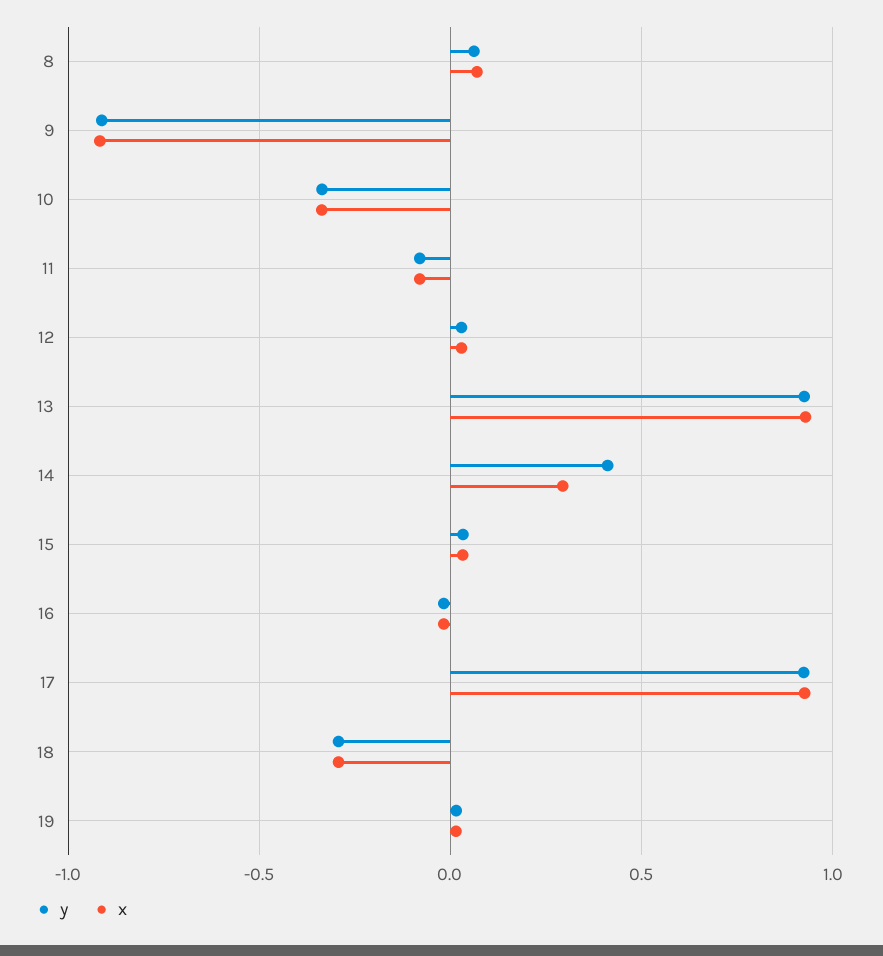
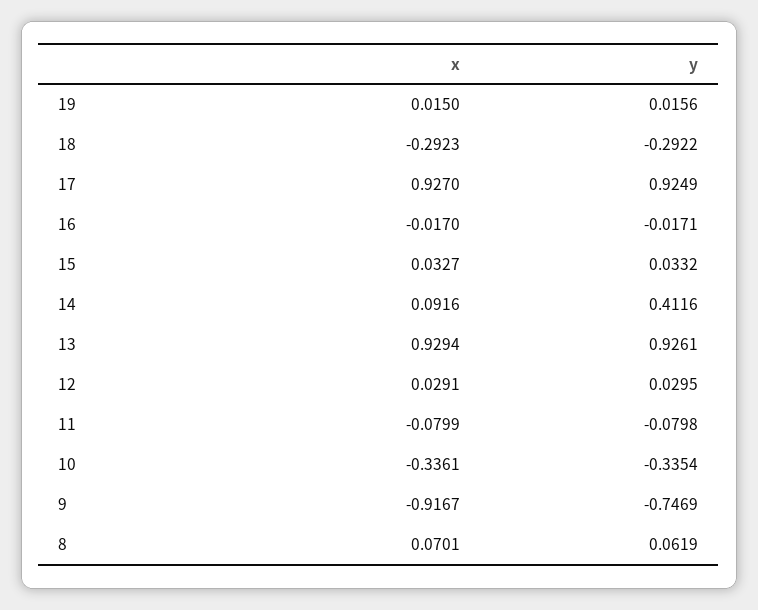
y, 9: -0.9 -> -0.7469
x, 14: 0.3 -> 0.0916

